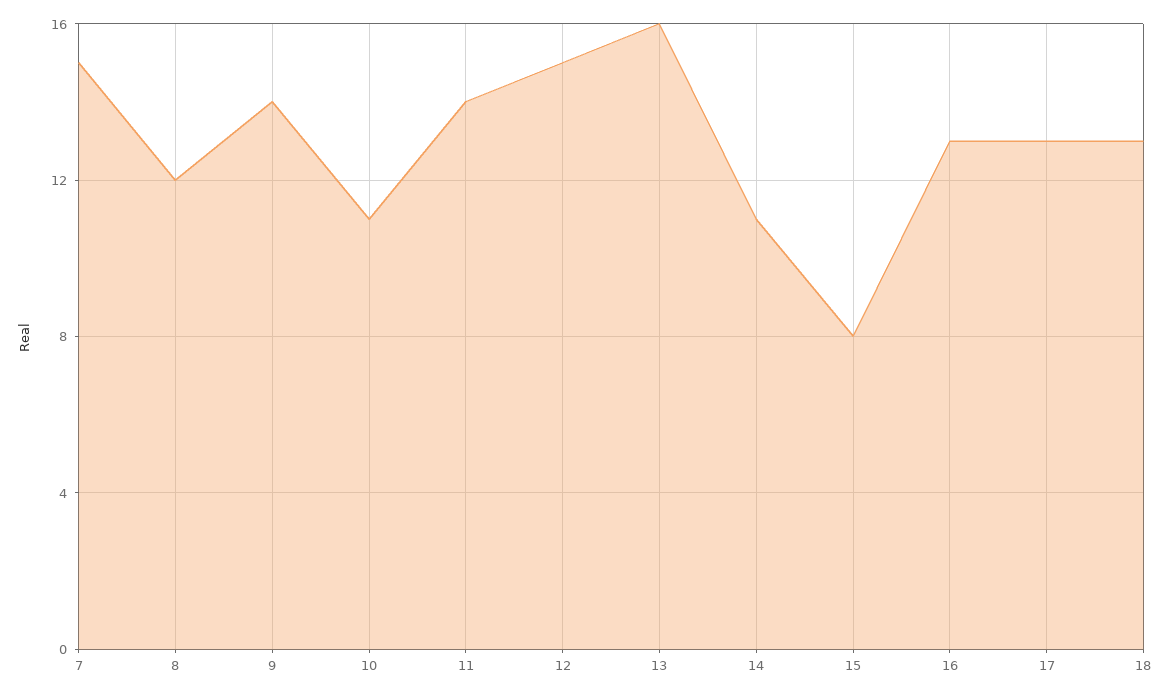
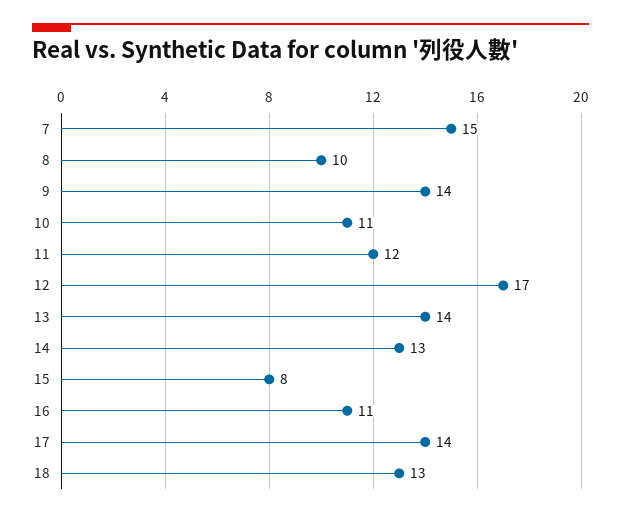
8: 12 -> 10
11: 14 -> 12
12: 15 -> 17
13: 16 -> 14
14: 11 -> 13
16: 13 -> 11
17: 13 -> 14

